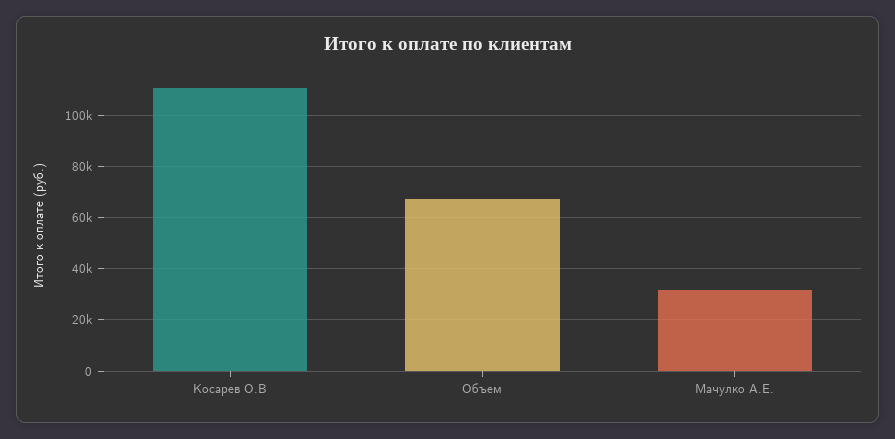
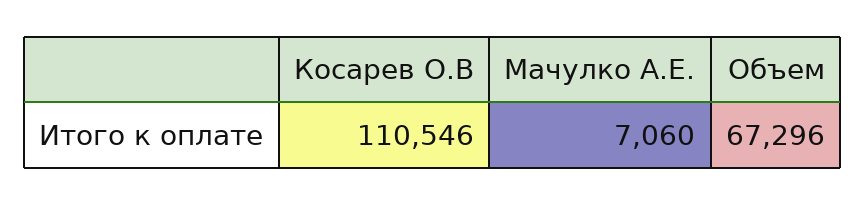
Мачулко А.Е.: 32500 -> 7060

